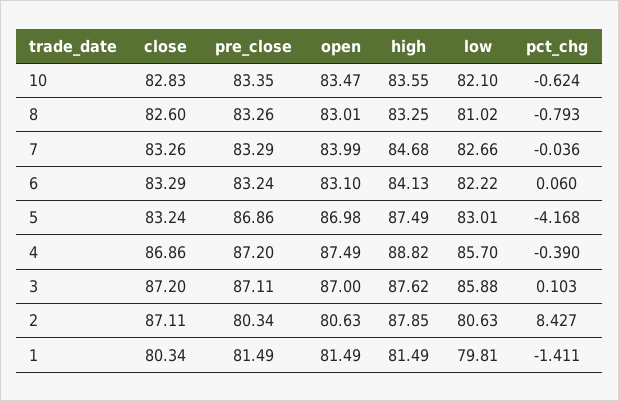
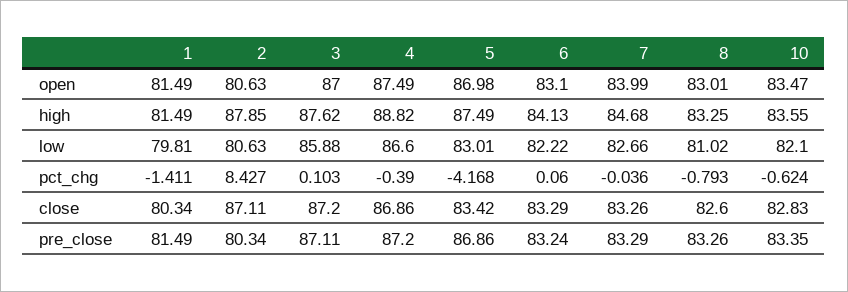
close, 5: 83.24 -> 83.42
low, 4: 85.7 -> 86.6

